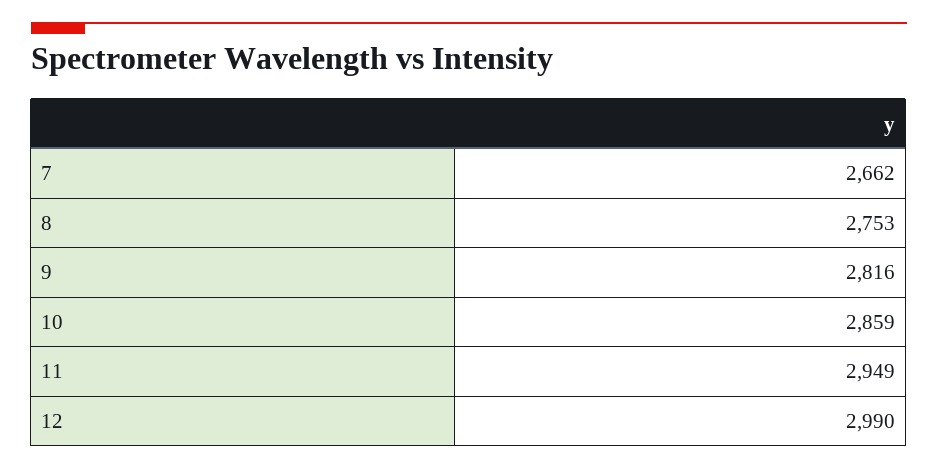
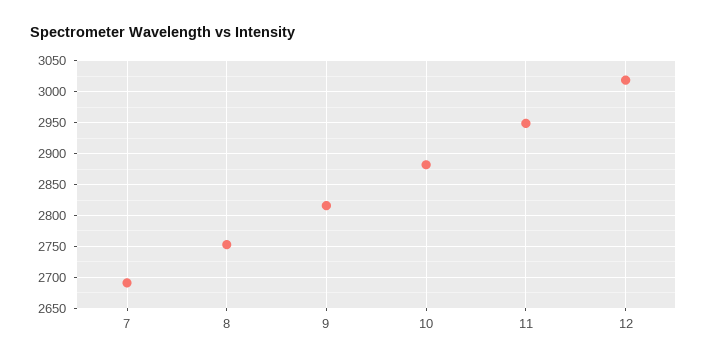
7: 2662 -> 2690
10: 2859 -> 2880
12: 2990 -> 3020

